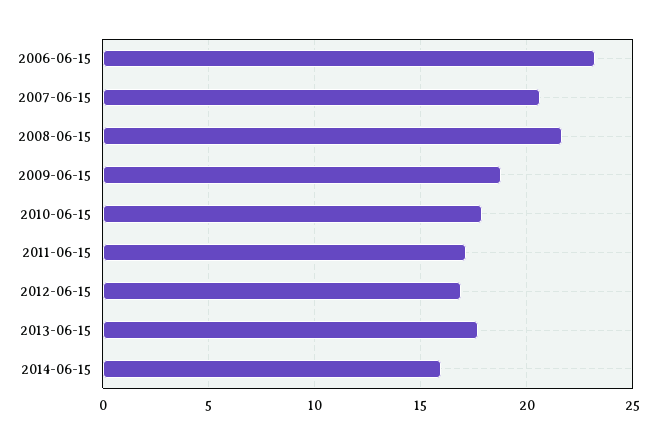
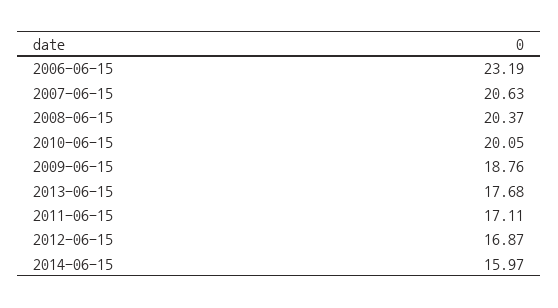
2008-06-15: 21.5 -> 20.37
2010-06-15: 18 -> 20.05

